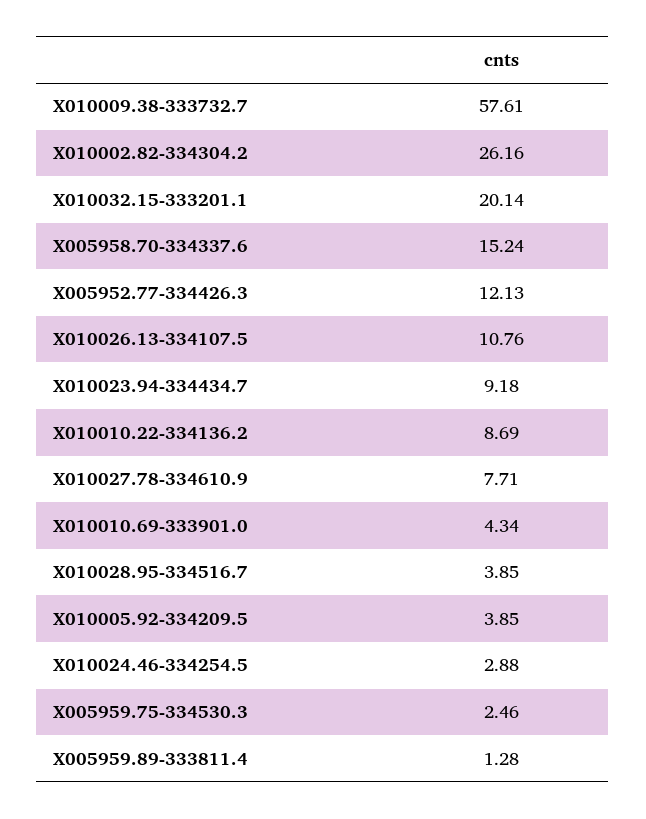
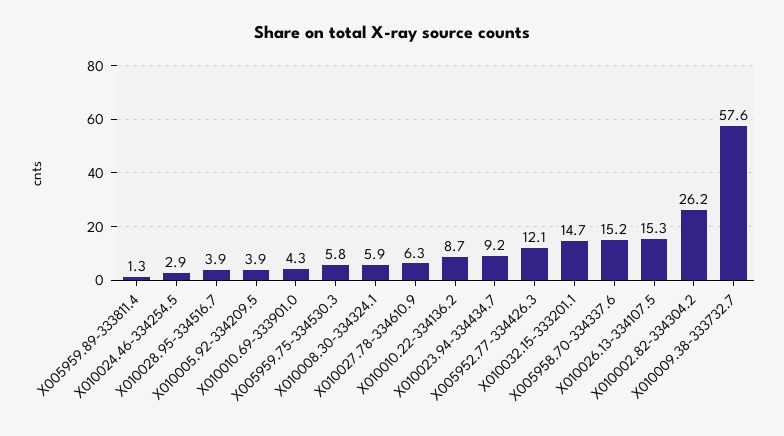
X010032.15-333201.1: 20.14 -> 14.7
X010026.13-334107.5: 10.76 -> 15.3
X010027.78-334610.9: 7.71 -> 6.3
X005959.75-334530.3: 2.46 -> 5.8
X010008.30-334324.1: none -> 5.9

